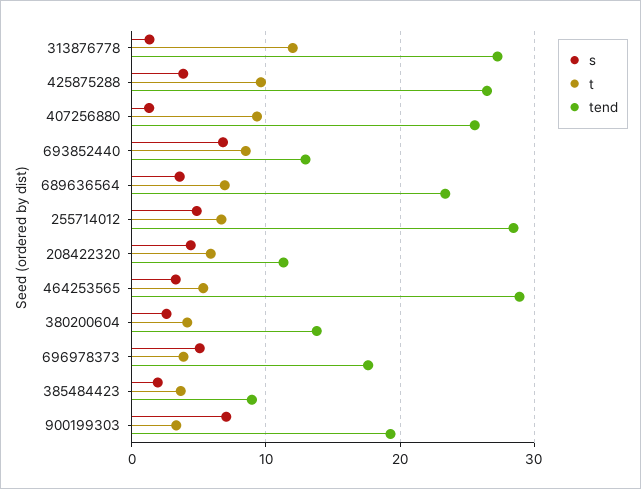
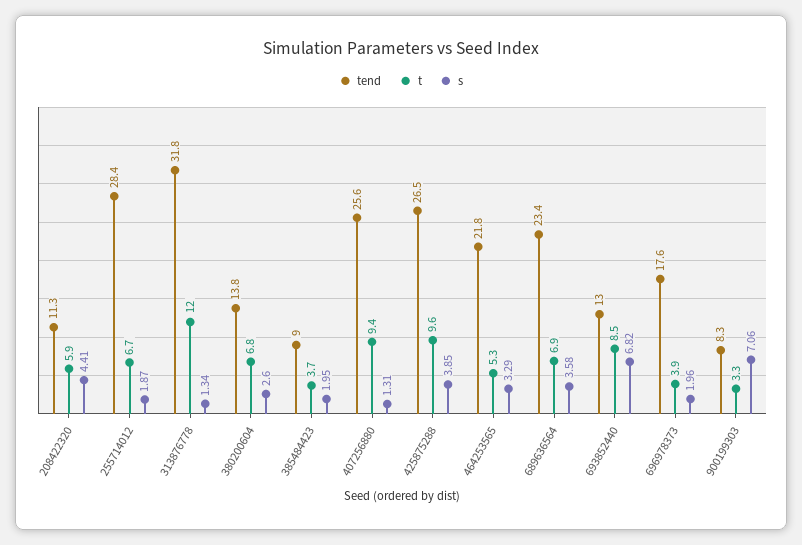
tend, 313876778: 27 -> 31.8
s, 255714012: 5 -> 1.87
tend, 464253565: 29 -> 21.8
t, 380200604: 4 -> 6.8
s, 696978373: 5 -> 1.96
tend, 900199303: 19 -> 8.3

